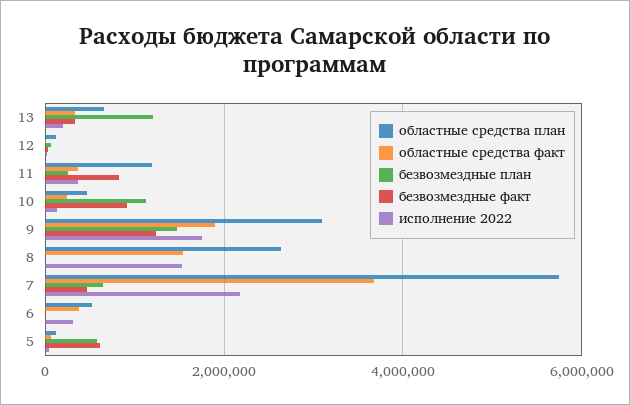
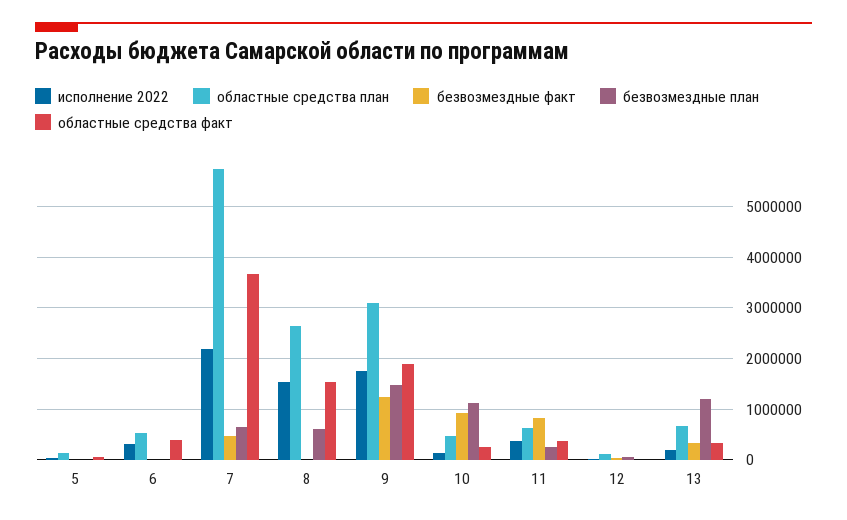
областные средства план, 11: 1200000 -> 600000
безвозмездные план, 8: 0 -> 600000
безвозмездные план, 5: 600000 -> 0
безвозмездные факт, 5: 600000 -> 0

